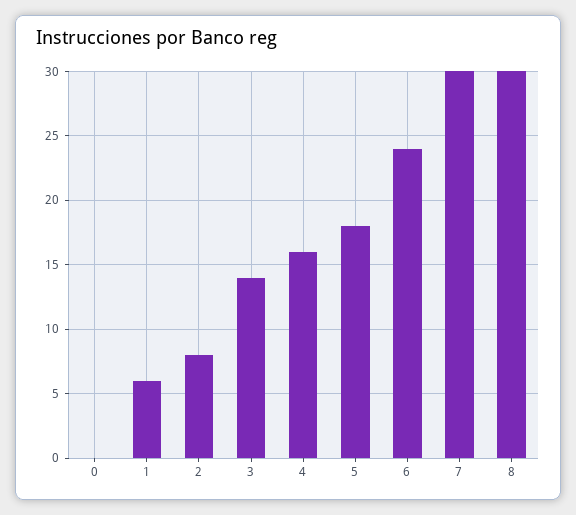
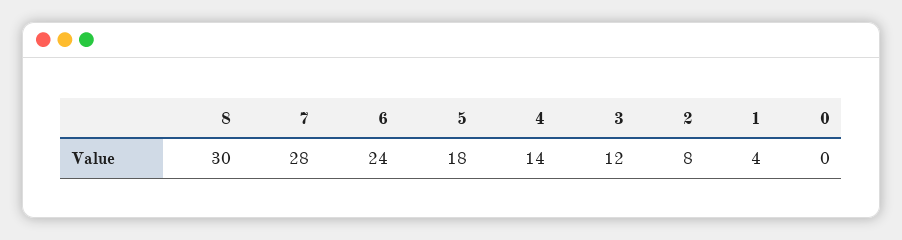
1: 6 -> 4
3: 14 -> 12
4: 16 -> 14
7: 30 -> 28

